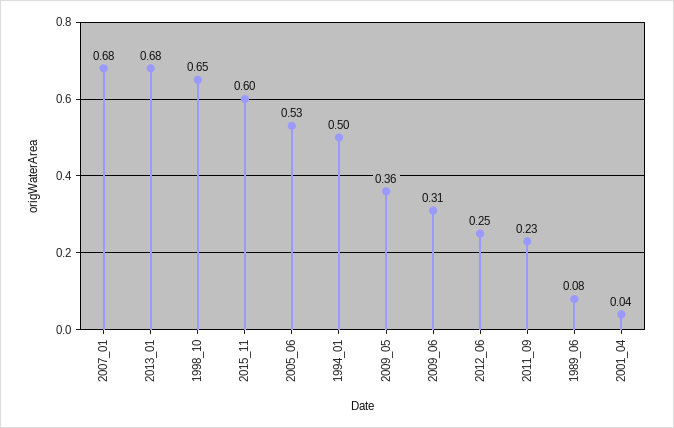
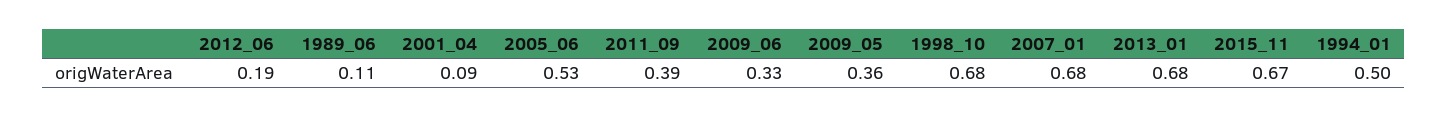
1998_10: 0.65 -> 0.68
2015_11: 0.6 -> 0.67
2009_06: 0.31 -> 0.33
2012_06: 0.25 -> 0.19
2011_09: 0.23 -> 0.39
1989_06: 0.08 -> 0.11
2001_04: 0.04 -> 0.09

